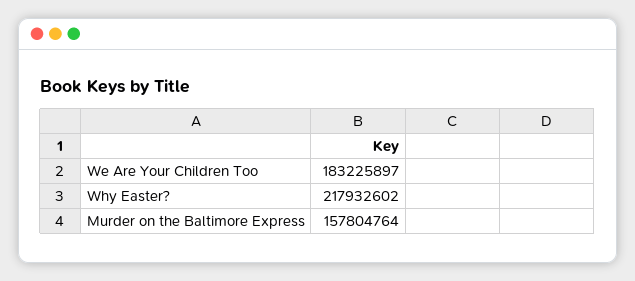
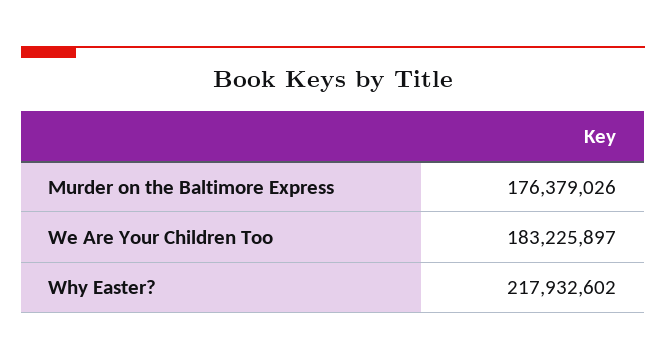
Murder on the Baltimore Express: 157804764 -> 176379026

